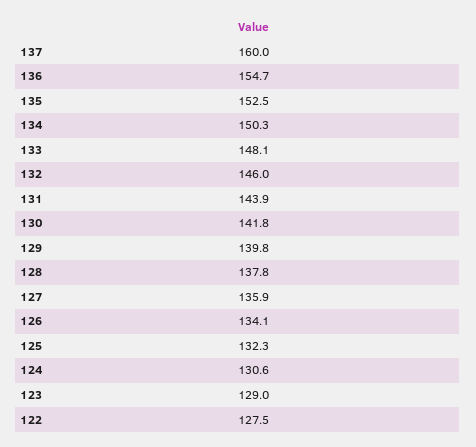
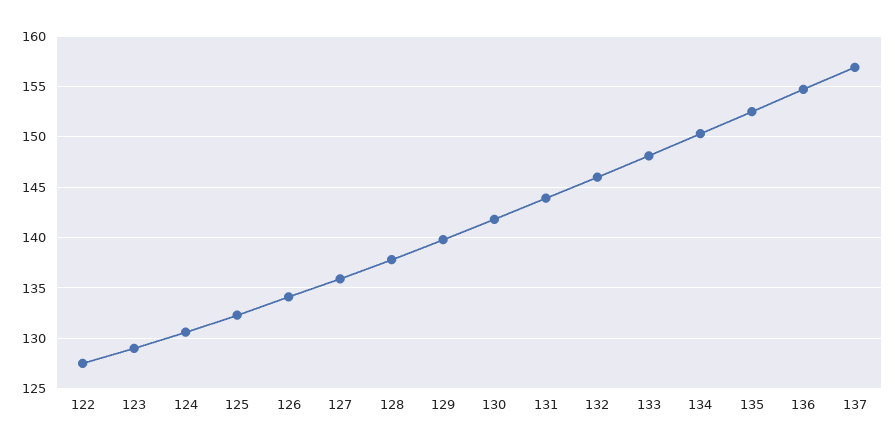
137: 160 -> 157

